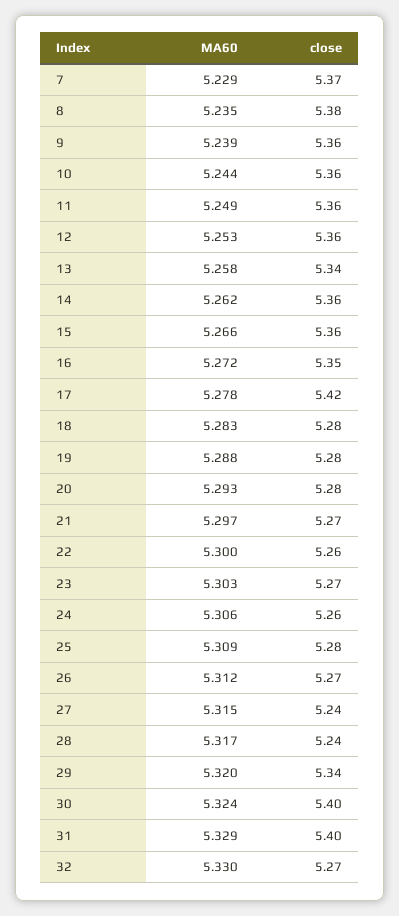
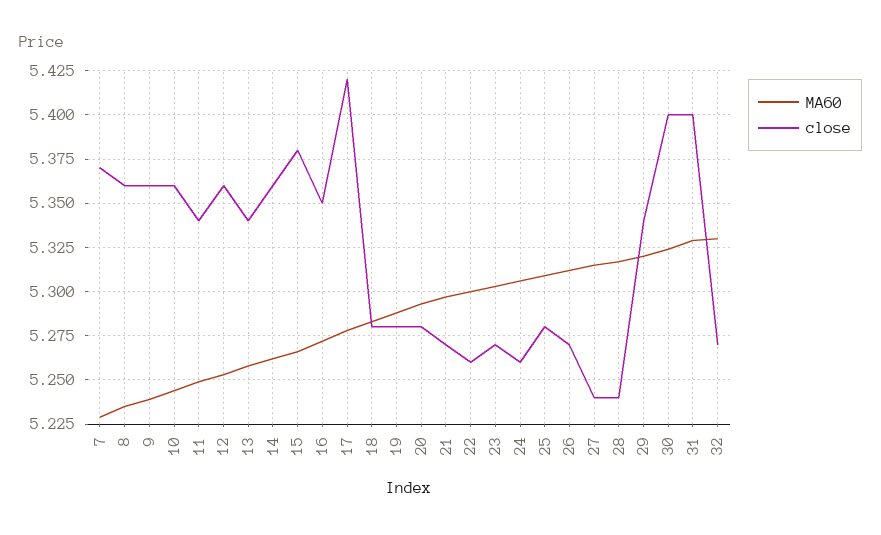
close, 8: 5.38 -> 5.36
close, 11: 5.36 -> 5.34
close, 15: 5.36 -> 5.38

